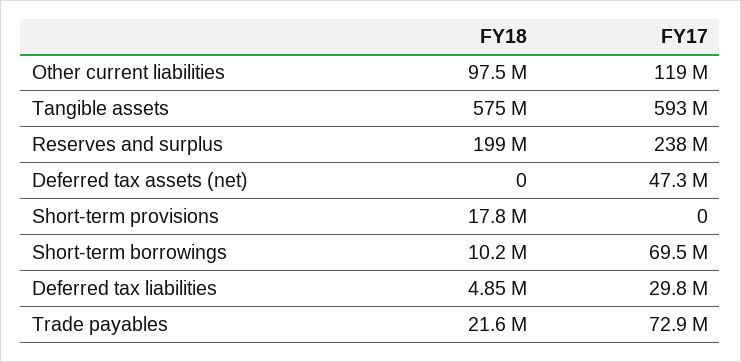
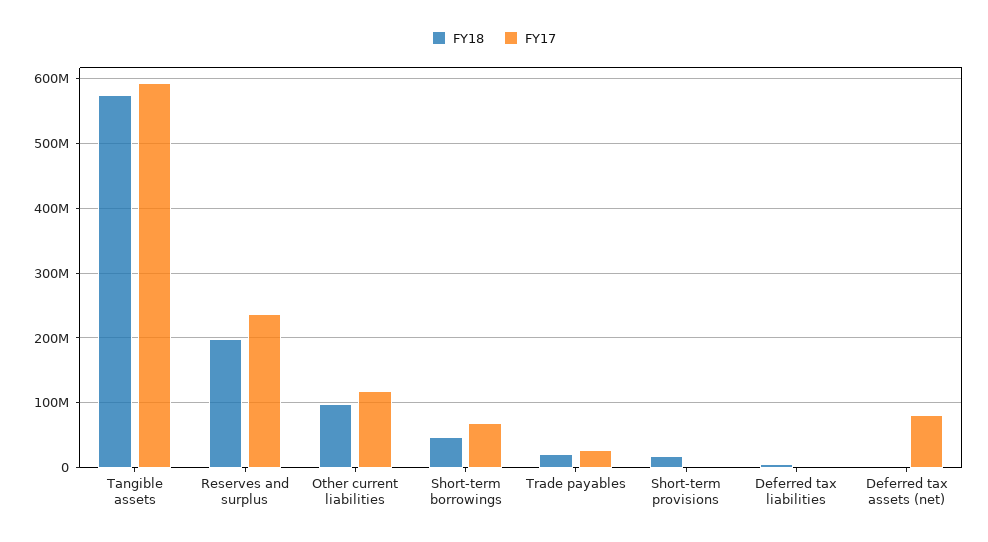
FY17, Deferred tax assets (net): 47300000 -> 80000000
FY18, Short-term borrowings: 10200000 -> 50000000
FY17, Deferred tax liabilities: 29800000 -> 0
FY17, Trade payables: 72900000 -> 30000000

